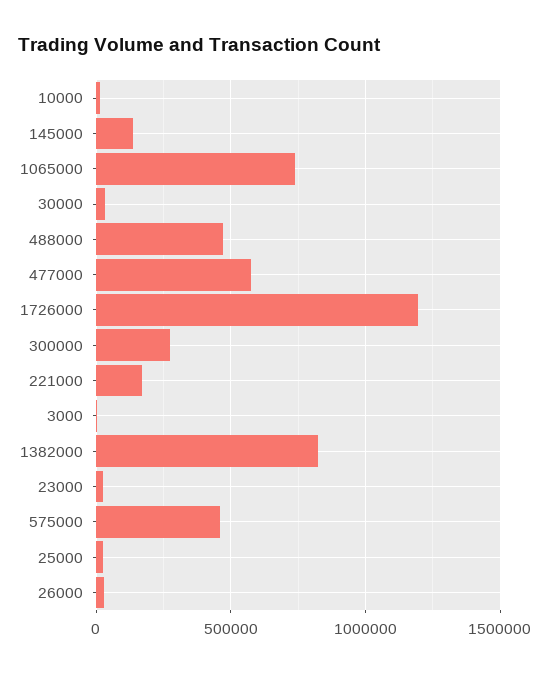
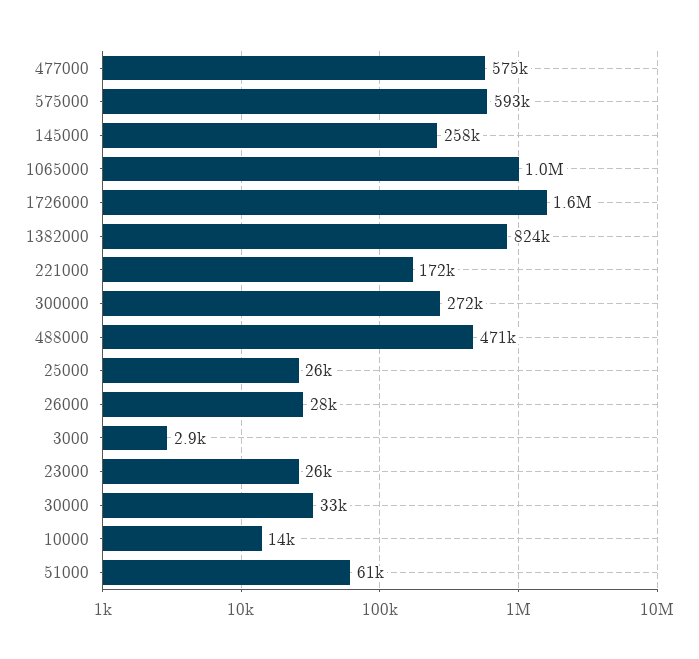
145000: 150000 -> 258000
1065000: 750000 -> 1000000
1726000: 1200000 -> 1600000
575000: 450000 -> 593000
51000: none -> 61000

